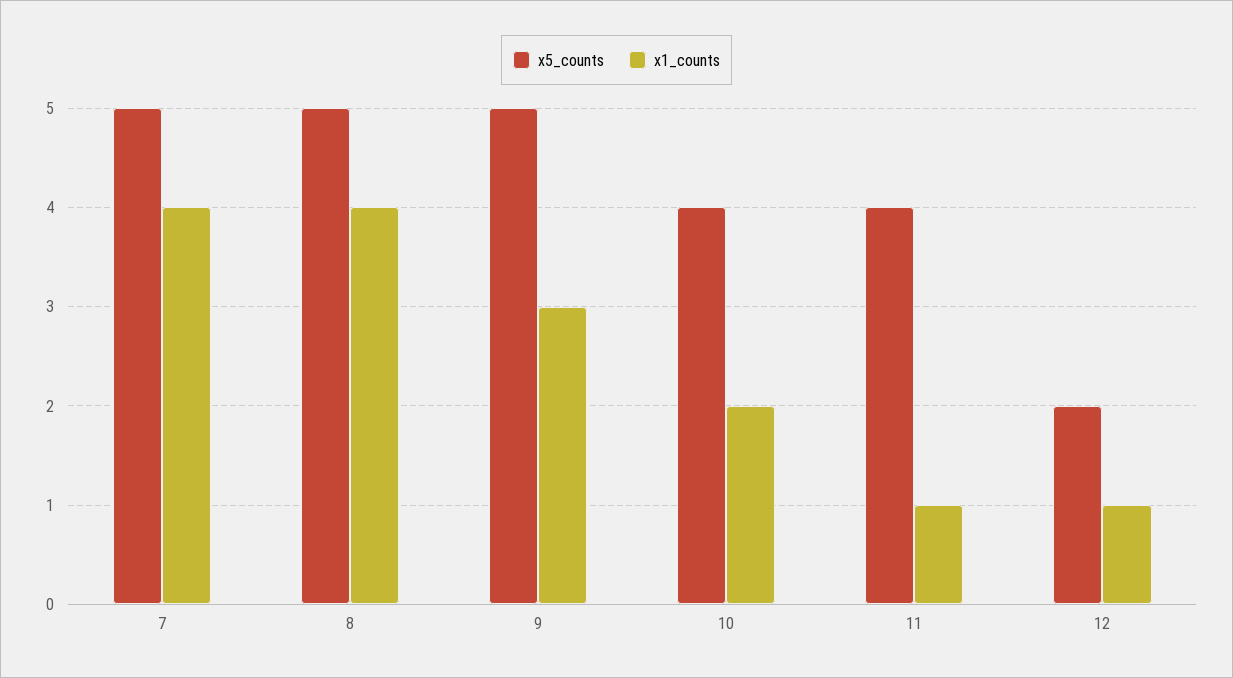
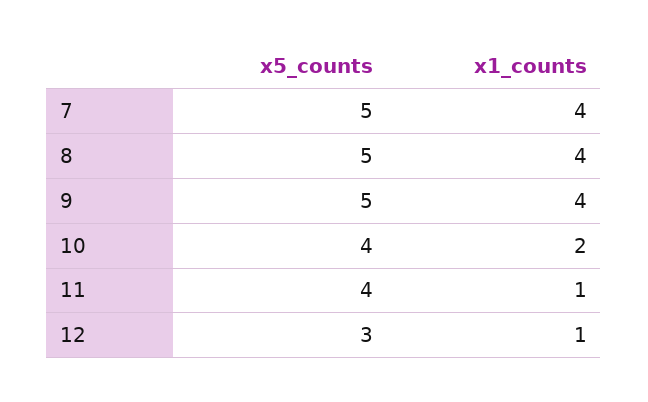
x1_counts, 9: 3 -> 4
x5_counts, 12: 2 -> 3

